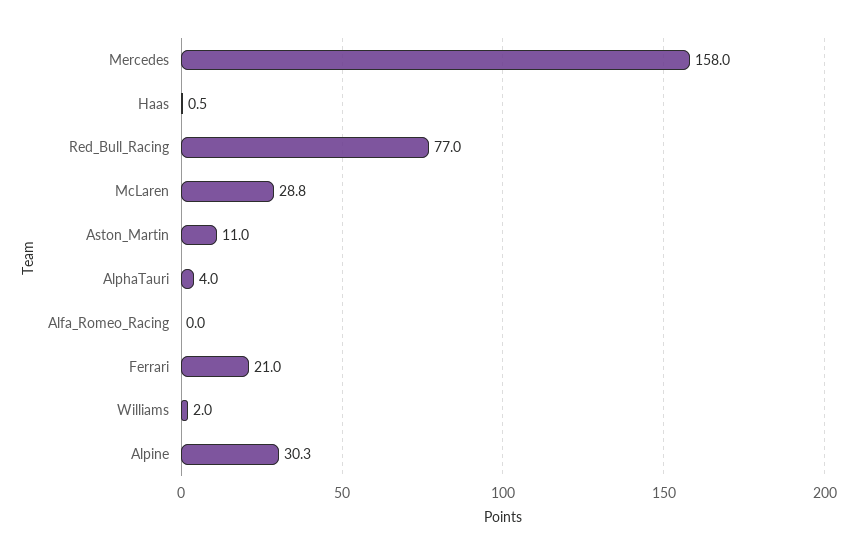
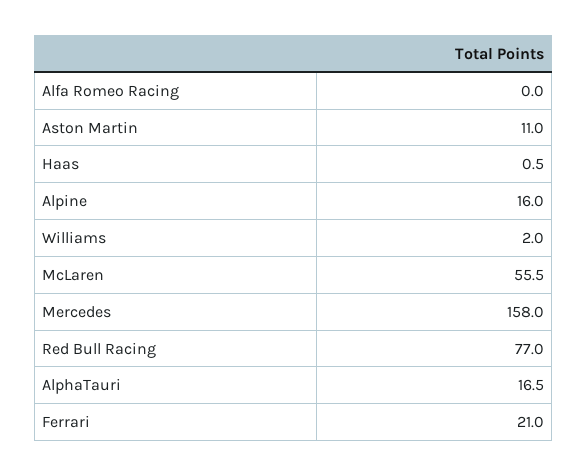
McLaren: 28.8 -> 55.5
AlphaTauri: 4 -> 16.5
Alpine: 30.3 -> 16

